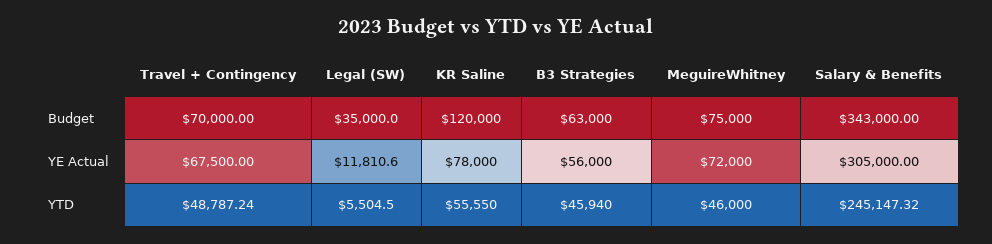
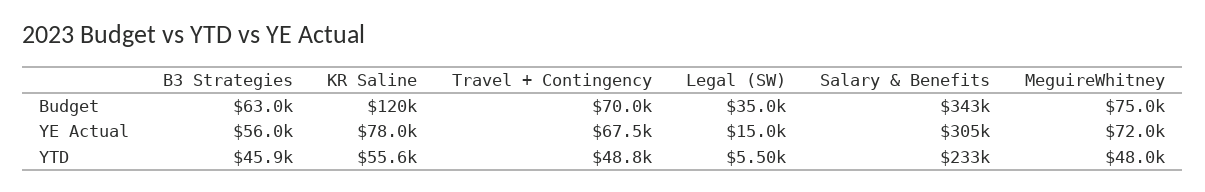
Legal (SW), YE Actual: 11810.6 -> 15000
MeguireWhitney, YTD: 46000 -> 48000
Salary & Benefits, YTD: 245147.32 -> 233000

